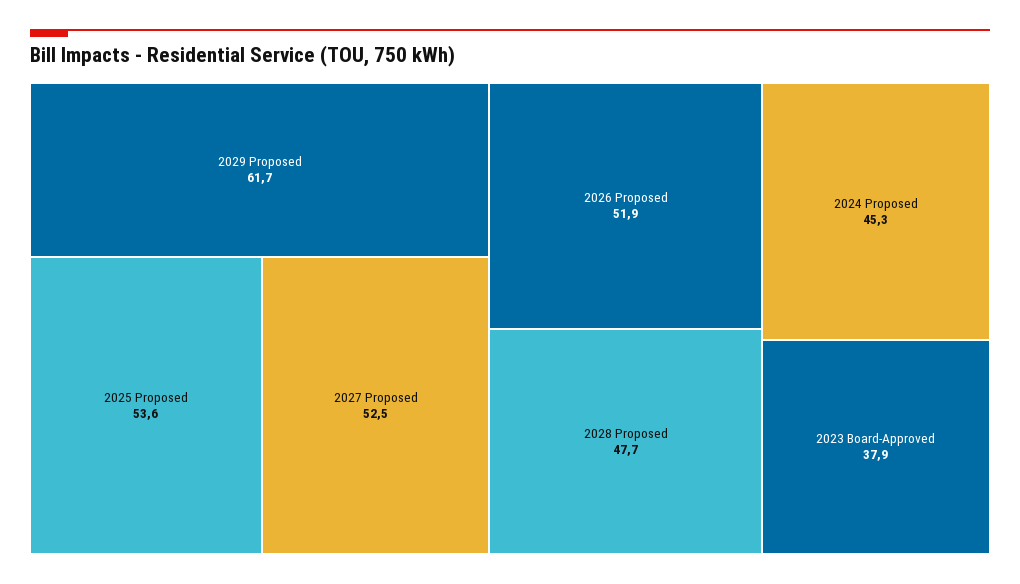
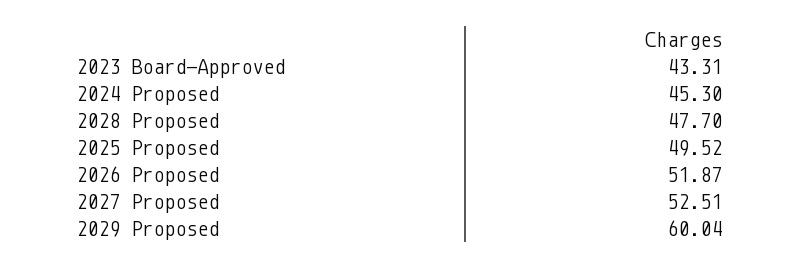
2029 Proposed: 61.7 -> 60.04
2025 Proposed: 53.6 -> 49.52
2023 Board-Approved: 37.9 -> 43.31

